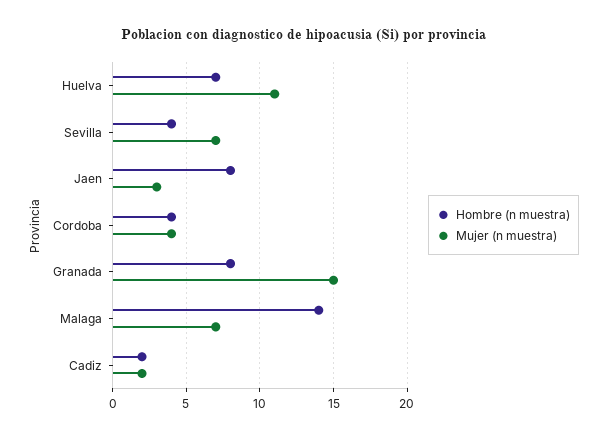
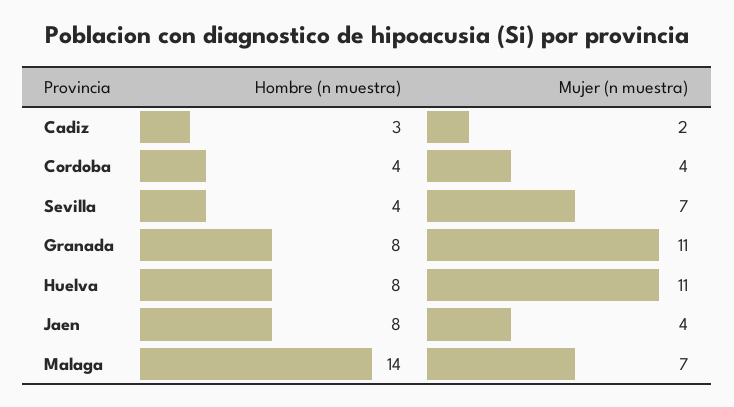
Hombre (n muestra), Huelva: 7 -> 8
Mujer (n muestra), Jaen: 3 -> 4
Mujer (n muestra), Granada: 15 -> 11
Hombre (n muestra), Cadiz: 2 -> 3

